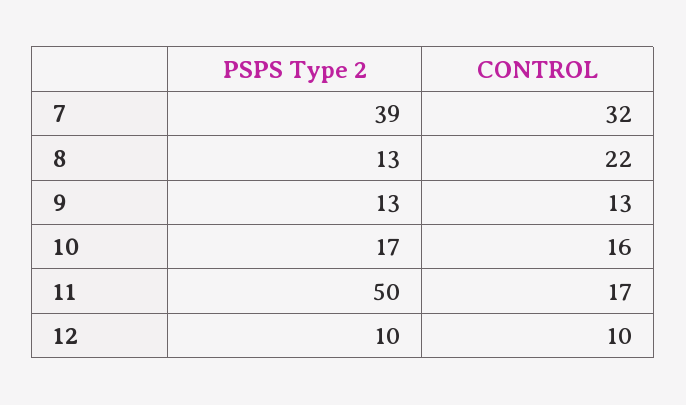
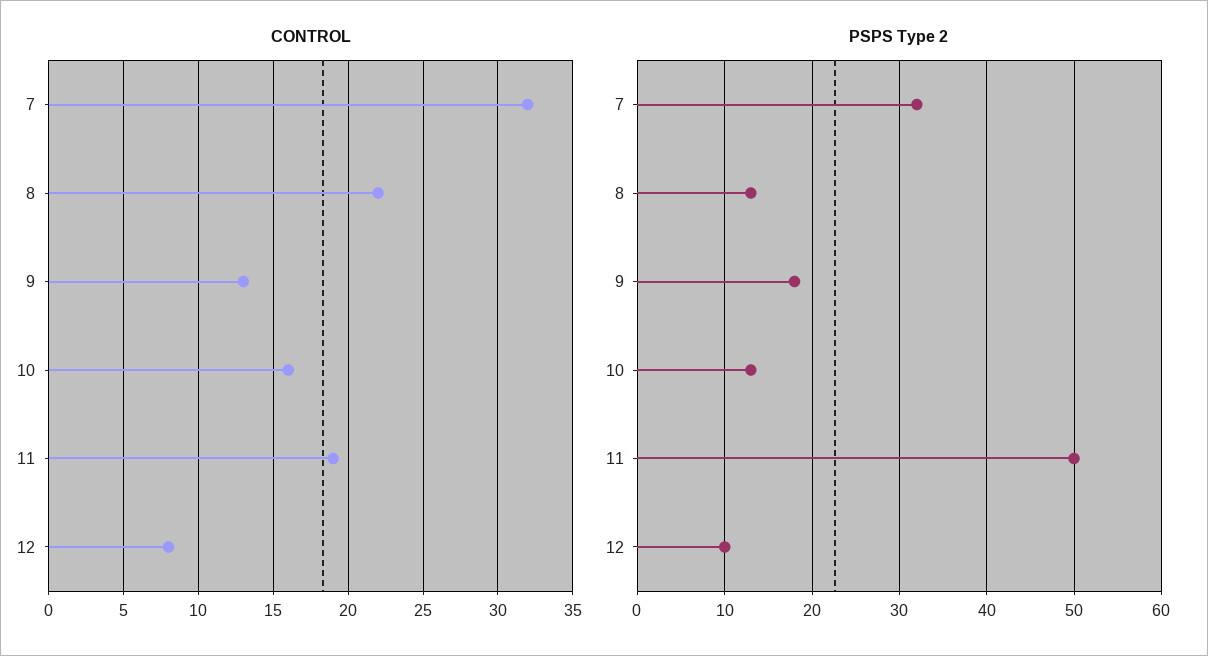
PSPS Type 2, 7: 39 -> 32
PSPS Type 2, 9: 13 -> 18
PSPS Type 2, 10: 17 -> 13
CONTROL, 11: 17 -> 19
CONTROL, 12: 10 -> 8

